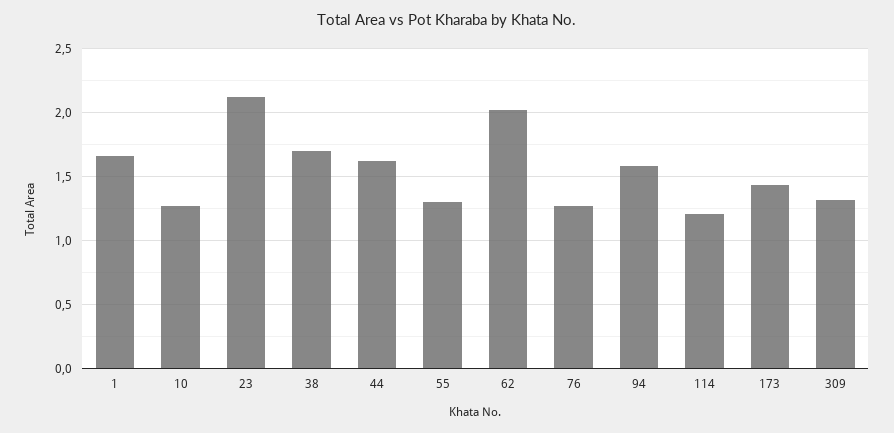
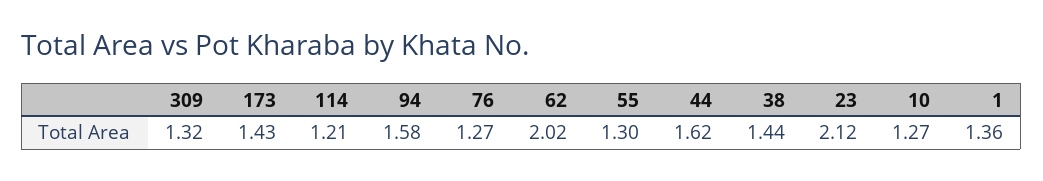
1: 1.65 -> 1.36
38: 1.7 -> 1.44

